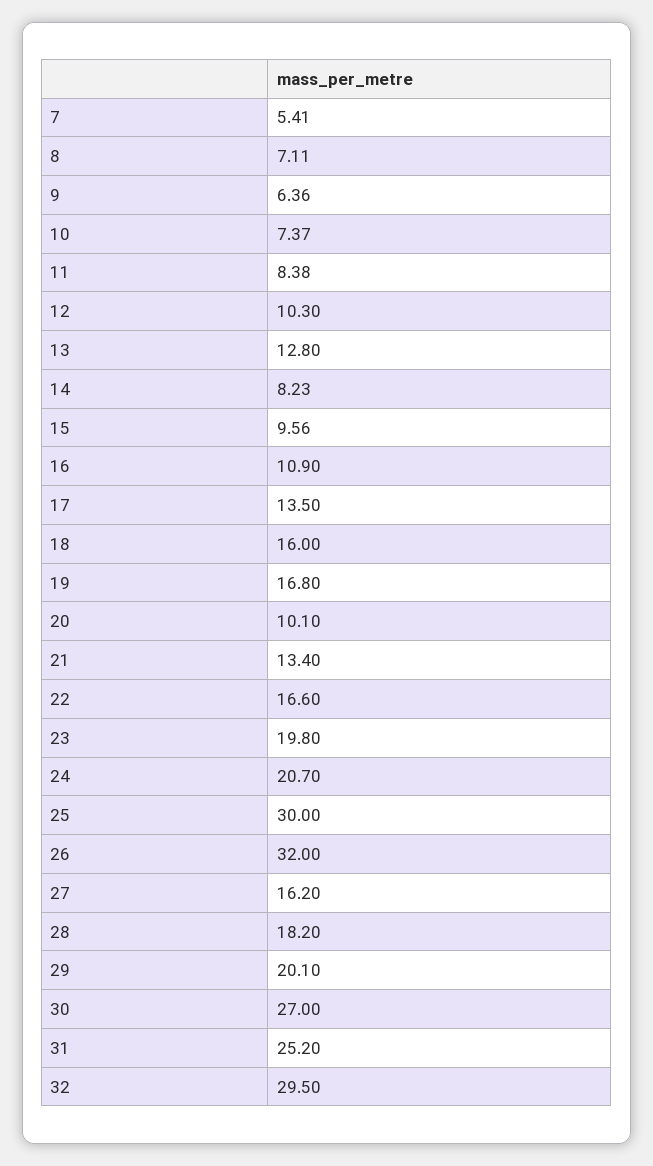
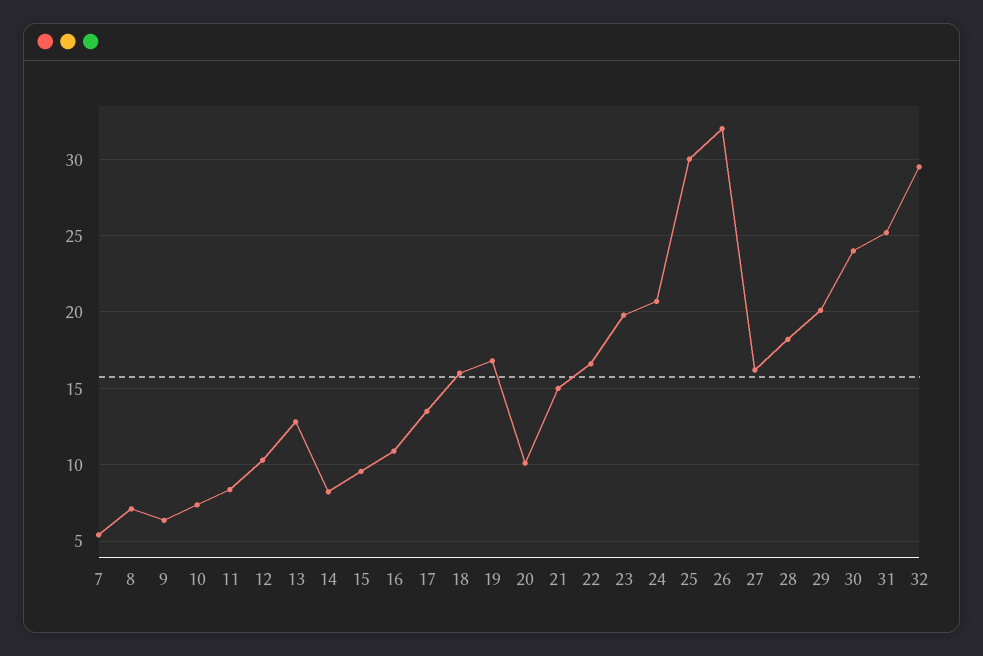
21: 13.4 -> 15
30: 27 -> 24

